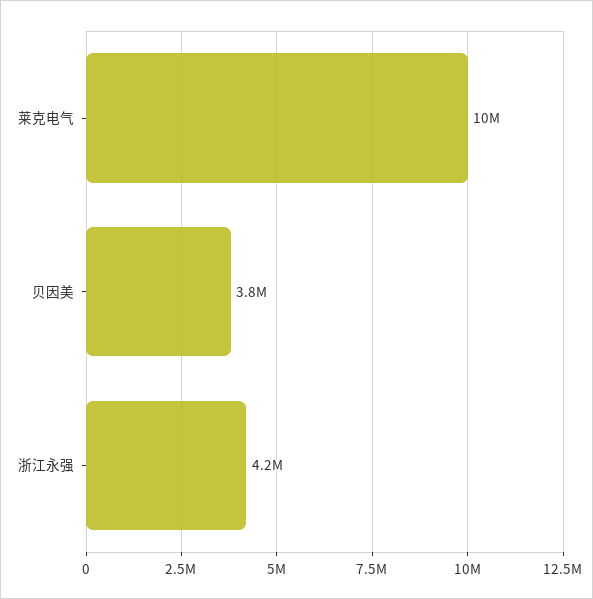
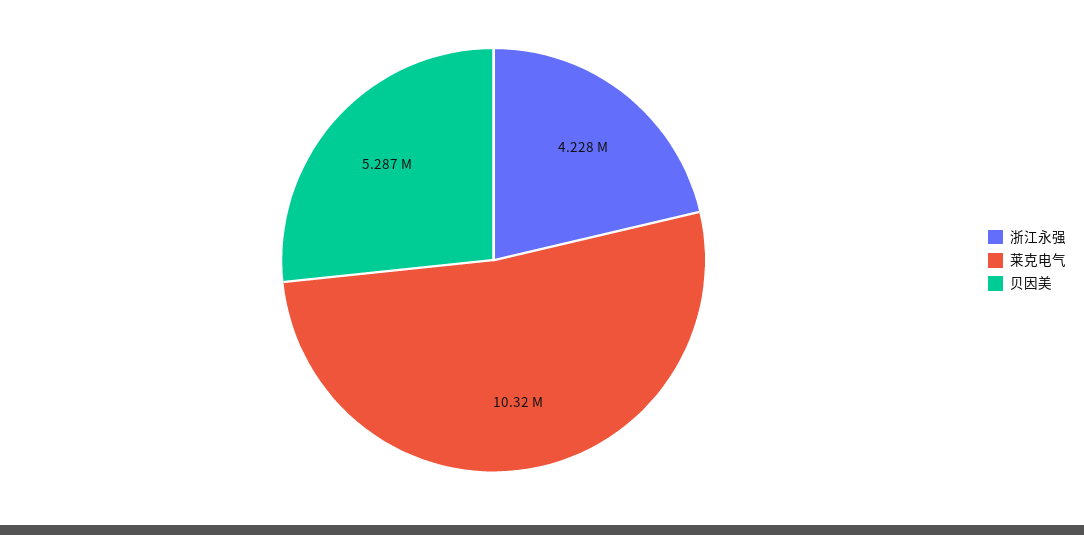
贝因美: 3800000 -> 5287000

